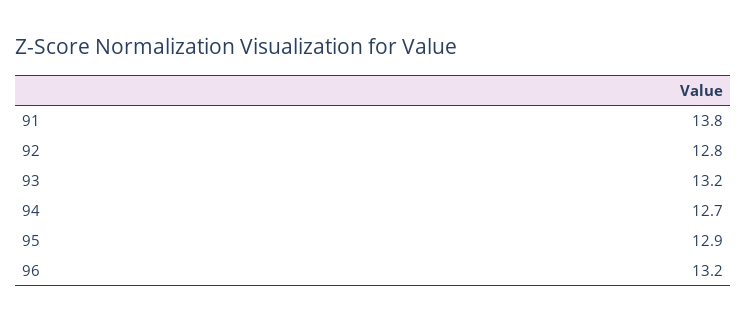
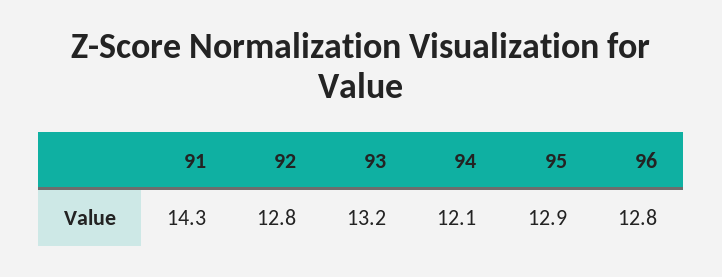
91: 13.8 -> 14.3
94: 12.7 -> 12.1
96: 13.2 -> 12.8

